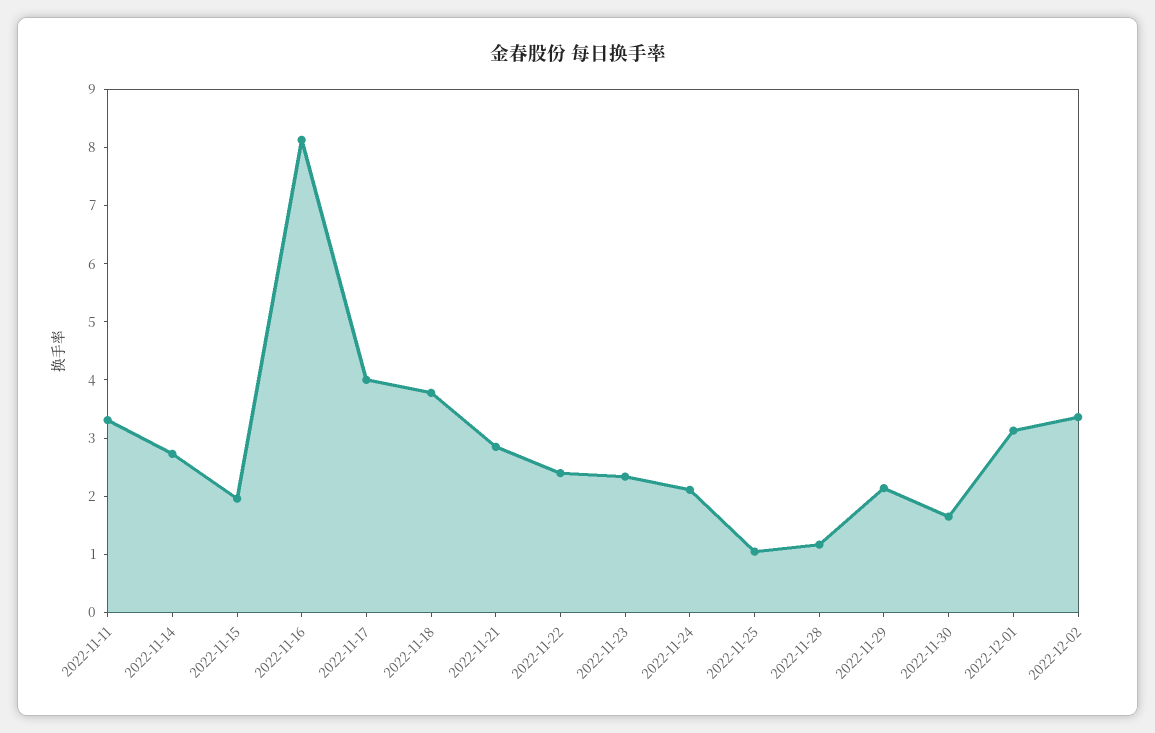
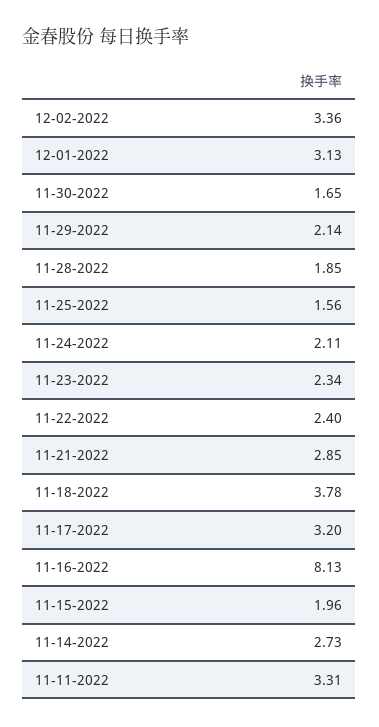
2022-11-17: 4 -> 3.2
2022-11-25: 1 -> 1.56
2022-11-28: 1.2 -> 1.85

